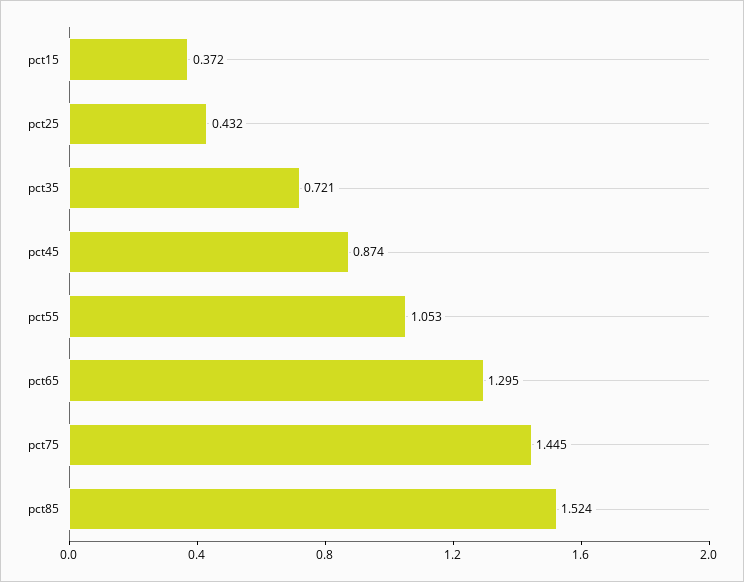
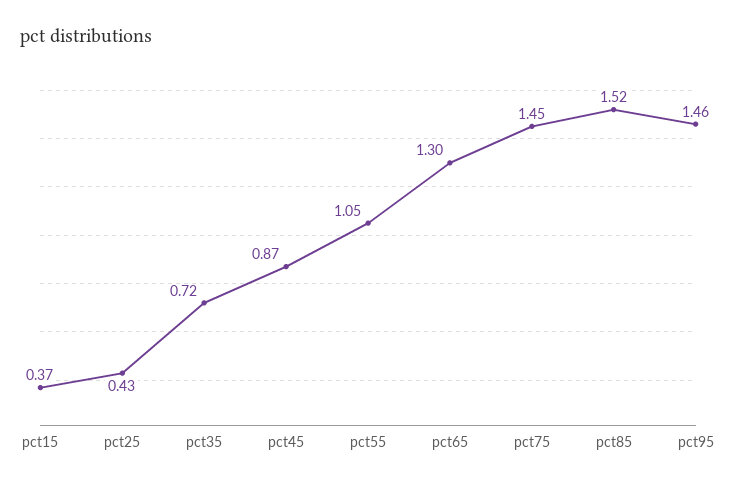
pct95: none -> 1.46

